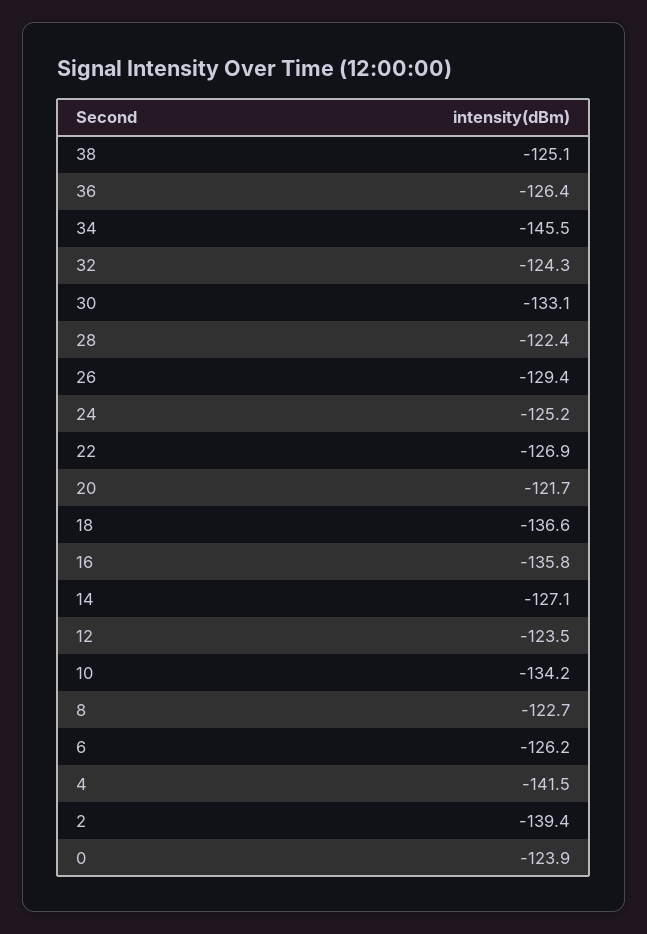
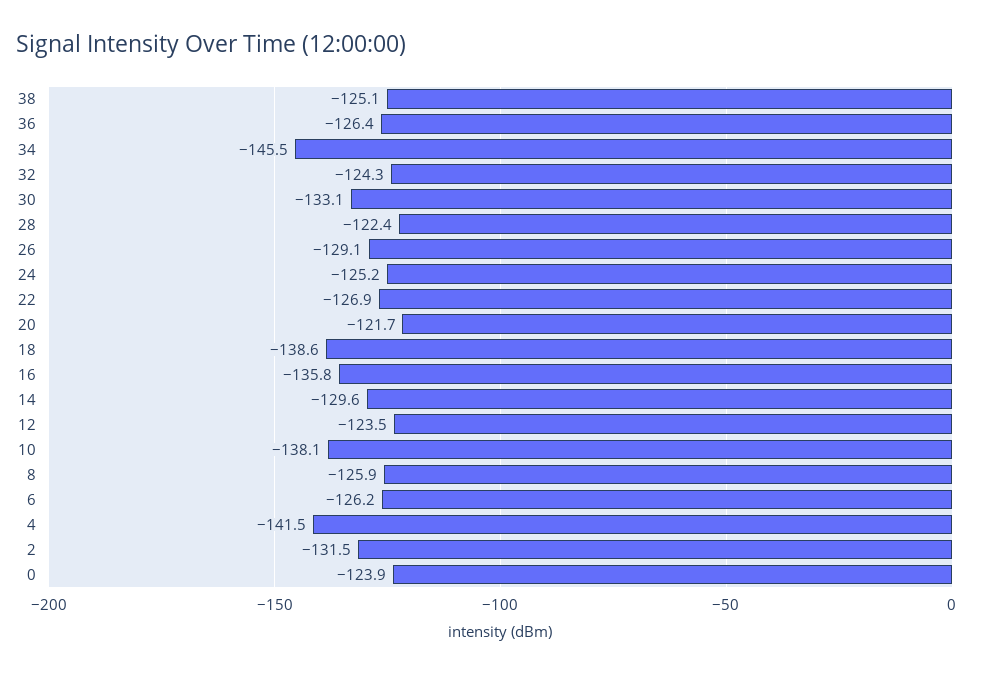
26: -129.4 -> -129.1
18: -136.6 -> -138.6
14: -127.1 -> -129.6
10: -134.2 -> -138.1
8: -122.7 -> -125.9
2: -139.4 -> -131.5

